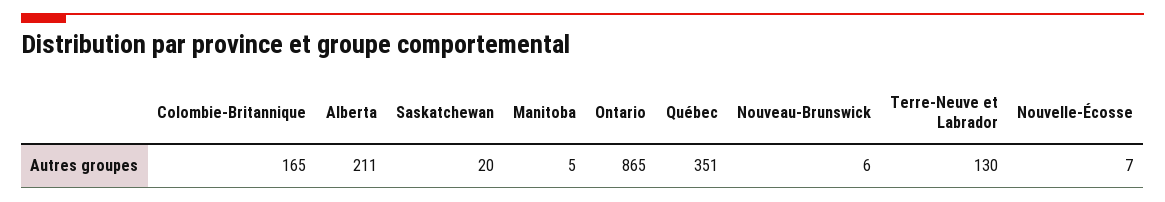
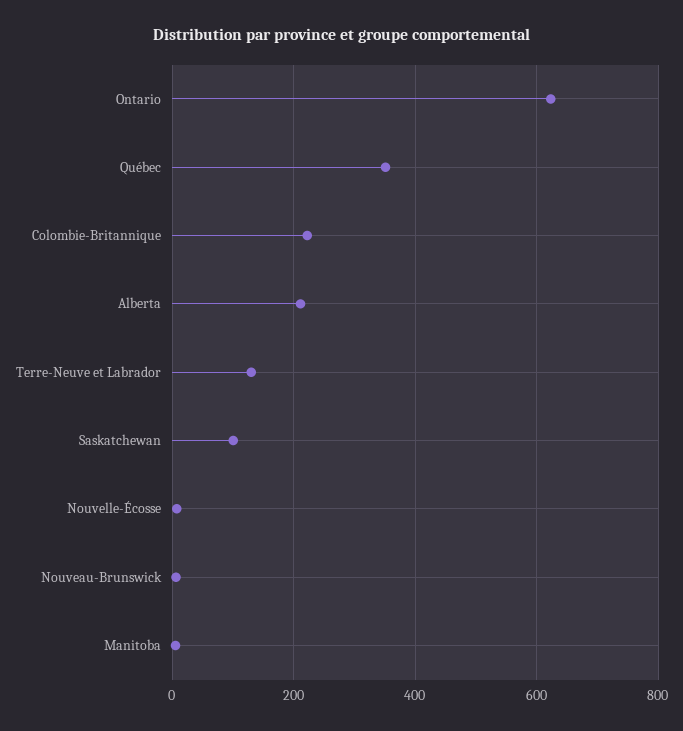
Colombie-Britannique: 165 -> 220
Saskatchewan: 20 -> 100
Ontario: 865 -> 620

